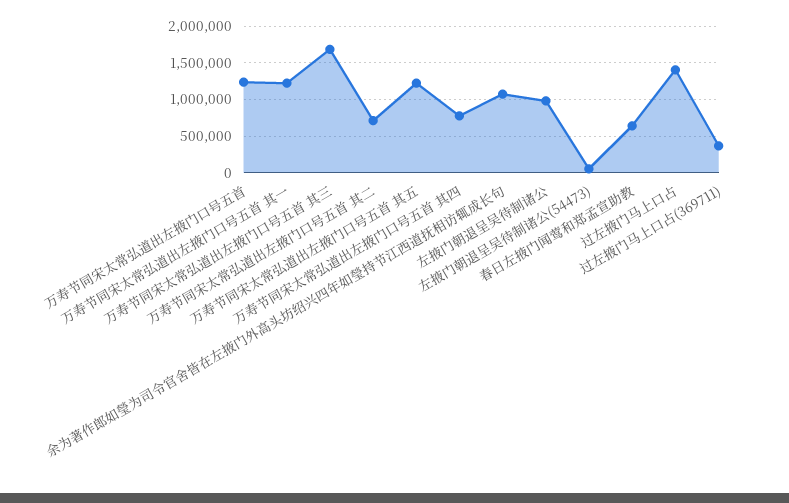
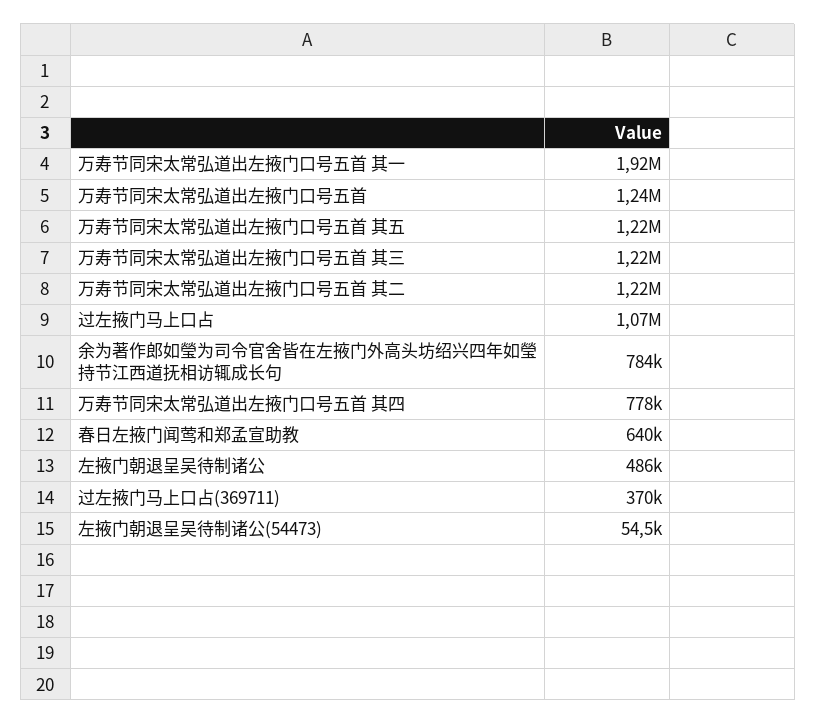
万寿节同宋太常弘道出左掖门口号五首 其一: 1200000 -> 1920000
万寿节同宋太常弘道出左掖门口号五首 其三: 1700000 -> 1220000
万寿节同宋太常弘道出左掖门口号五首 其二: 700000 -> 1220000
余为著作郎如瑩为司令官舍皆在左掖门外高头坊绍兴四年如瑩持节江西道抚相访辄成长句: 1100000 -> 784000
左掖门朝退呈吴待制诸公: 1000000 -> 486000
过左掖门马上口占: 1400000 -> 1070000

